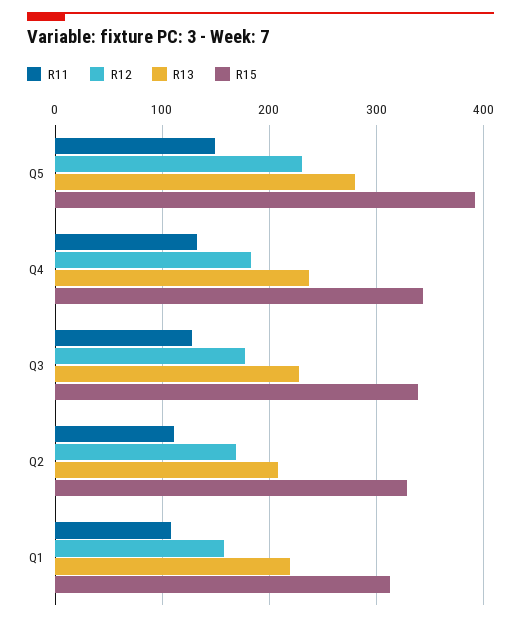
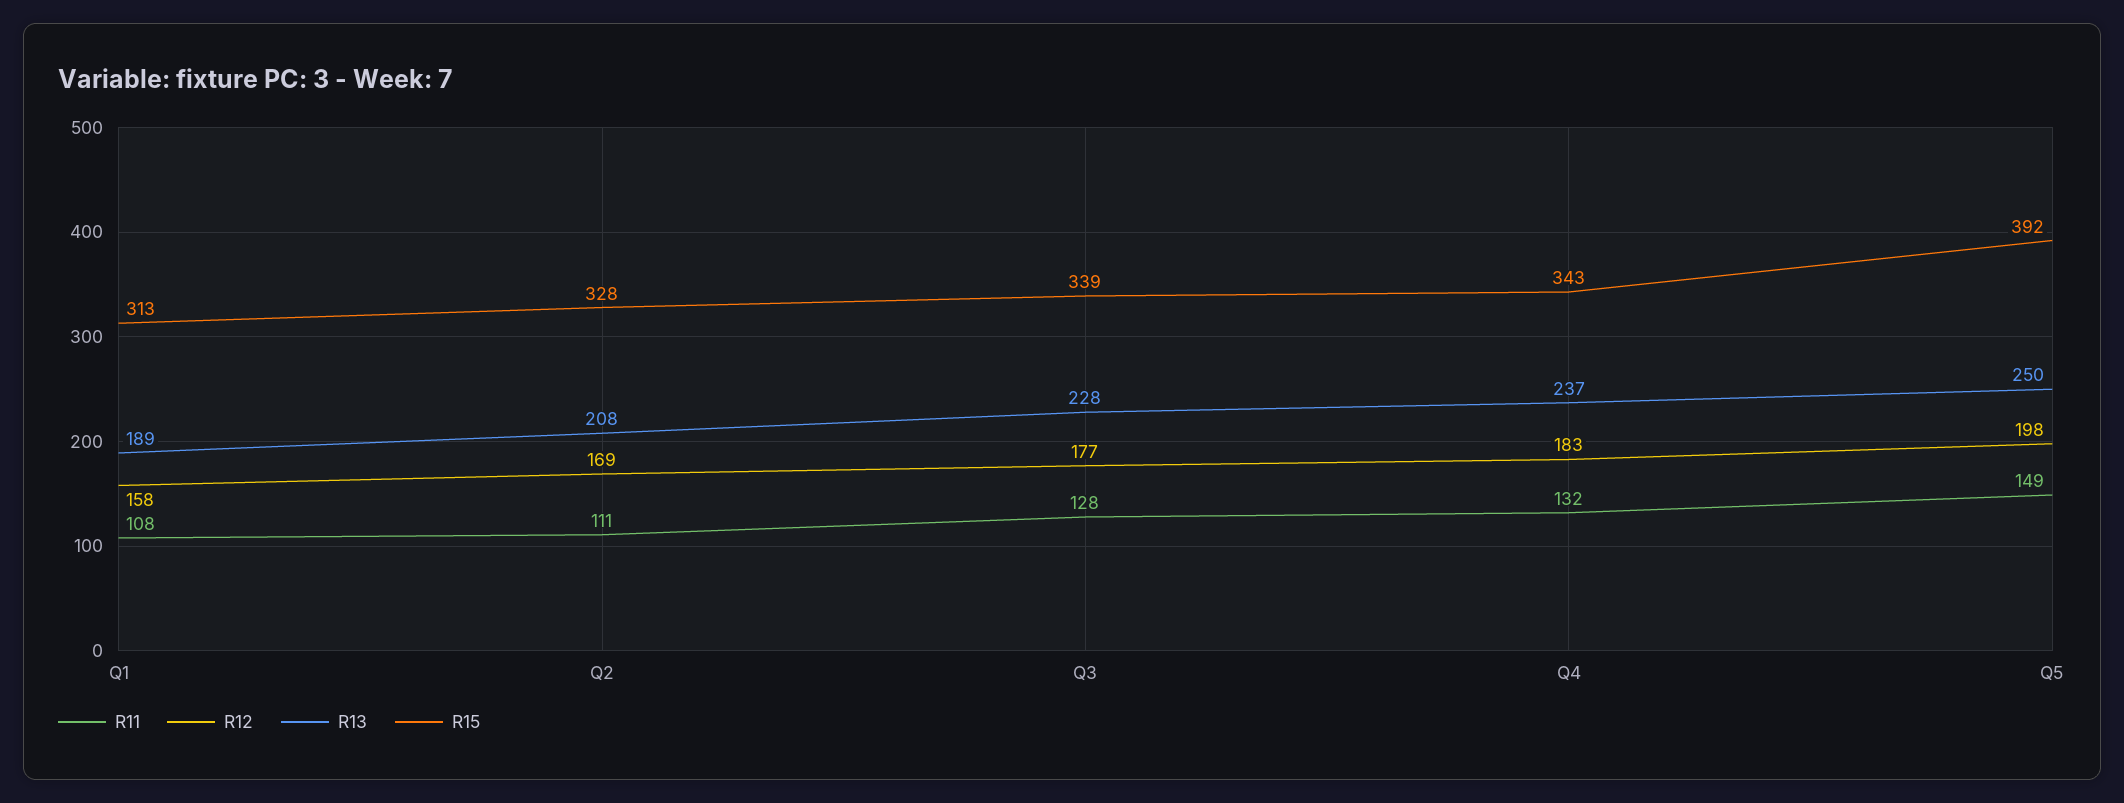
R12, Q5: 230 -> 198
R13, Q5: 280 -> 250
R13, Q1: 220 -> 189

